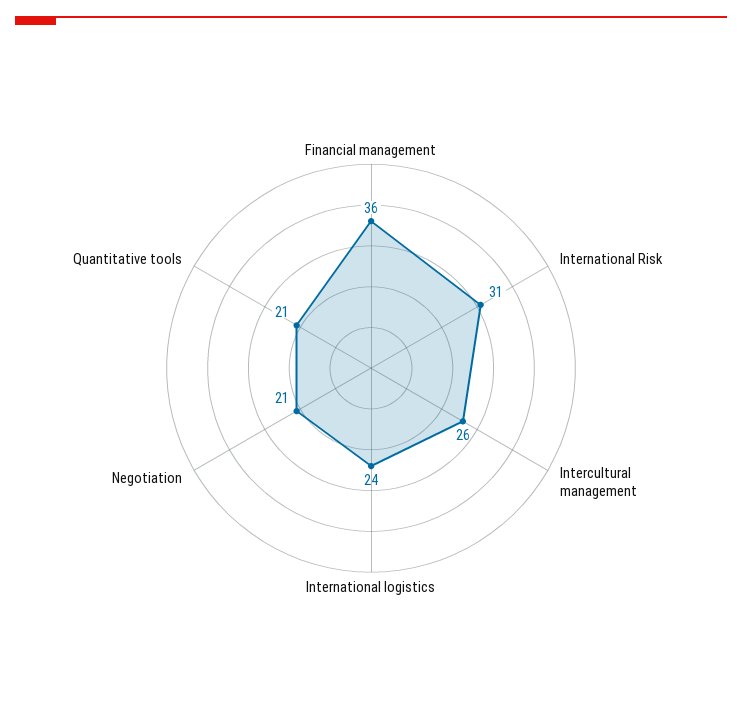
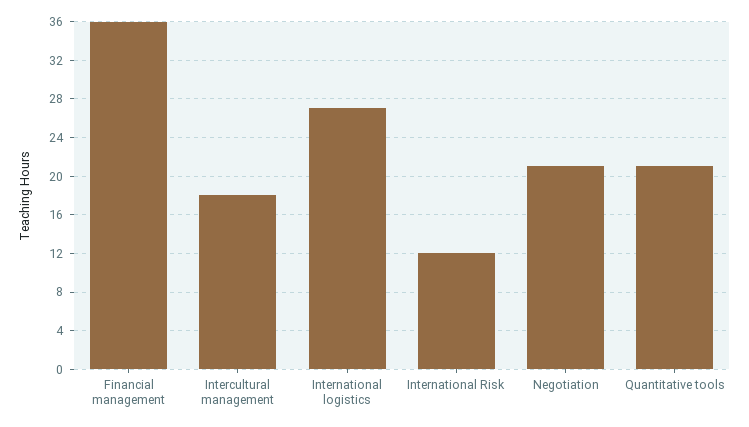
International Risk: 31 -> 12
Intercultural management: 26 -> 18
International logistics: 24 -> 27

